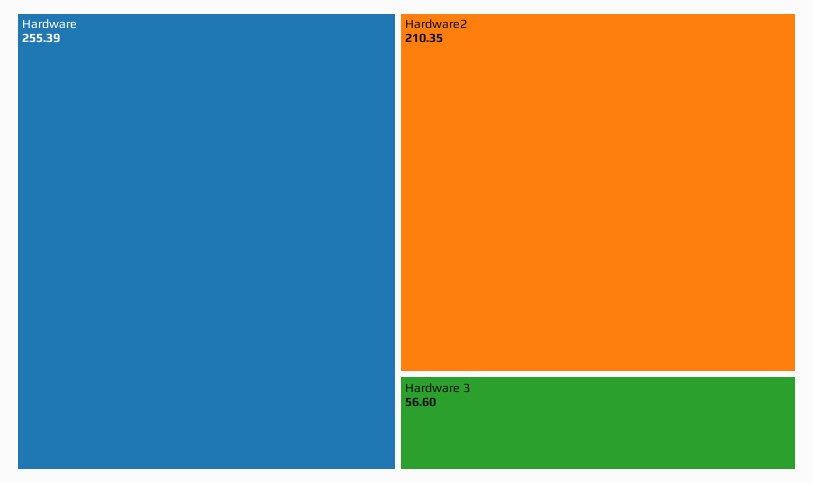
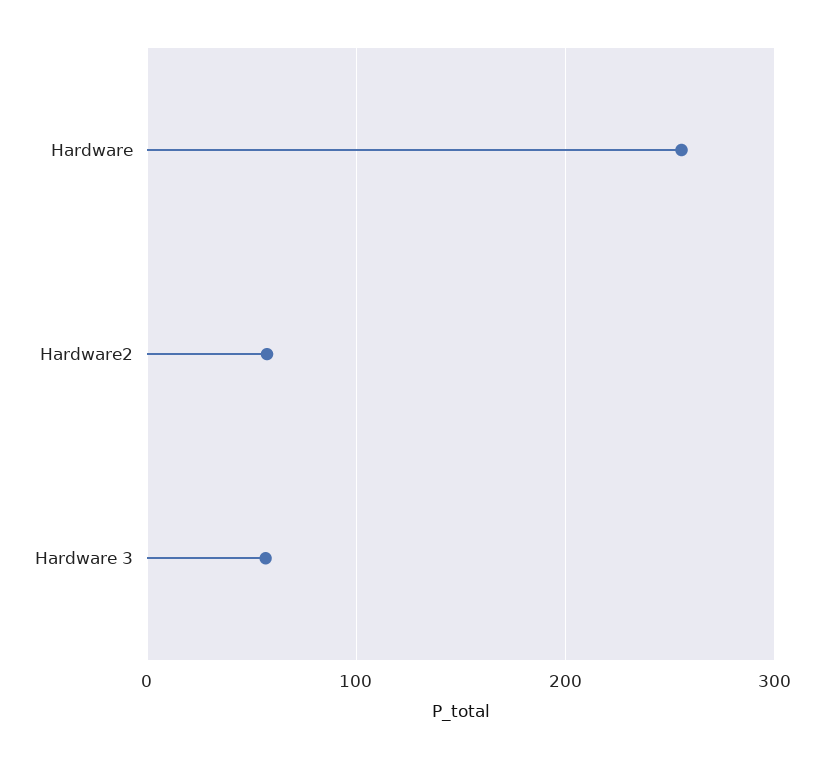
Hardware2: 210.35 -> 60

